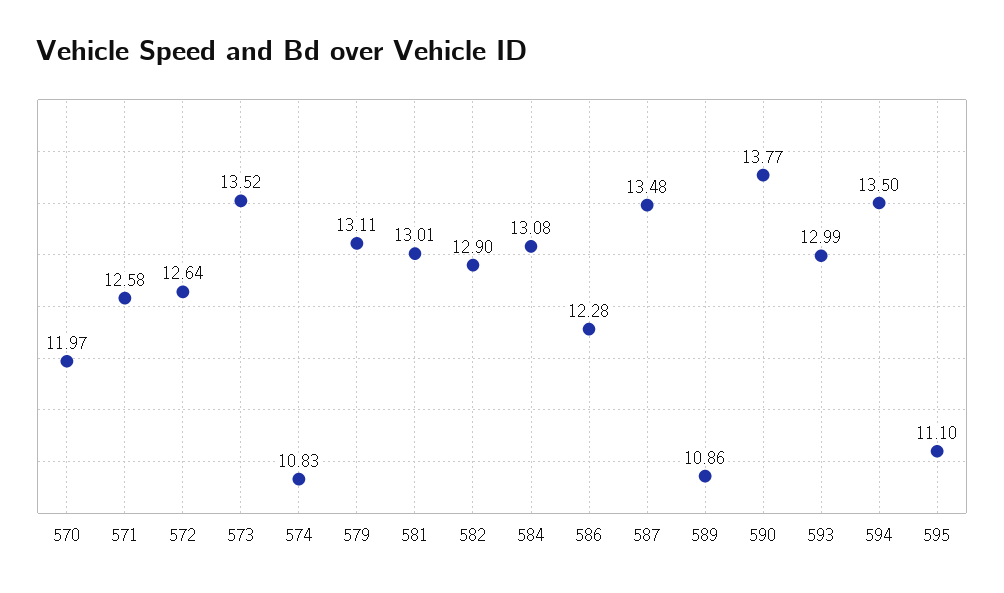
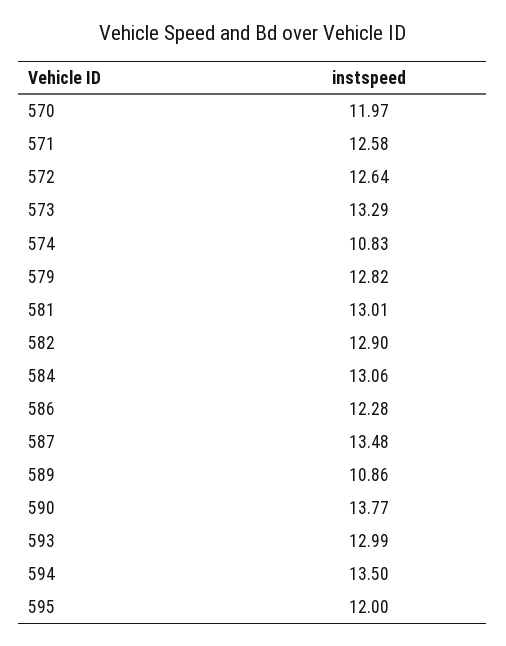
573: 13.52 -> 13.29
579: 13.11 -> 12.82
584: 13.08 -> 13.06
595: 11.1 -> 12

